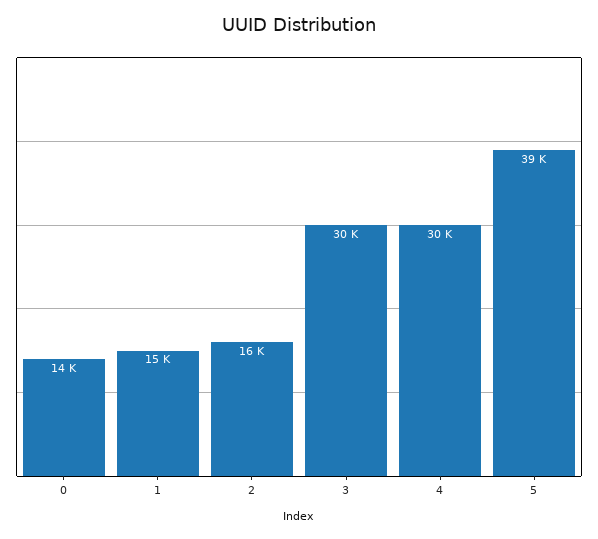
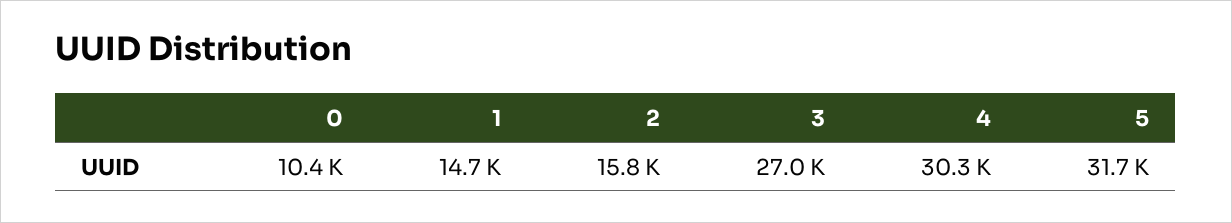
0: 14000 -> 10400
3: 30000 -> 27000
5: 39000 -> 31700

